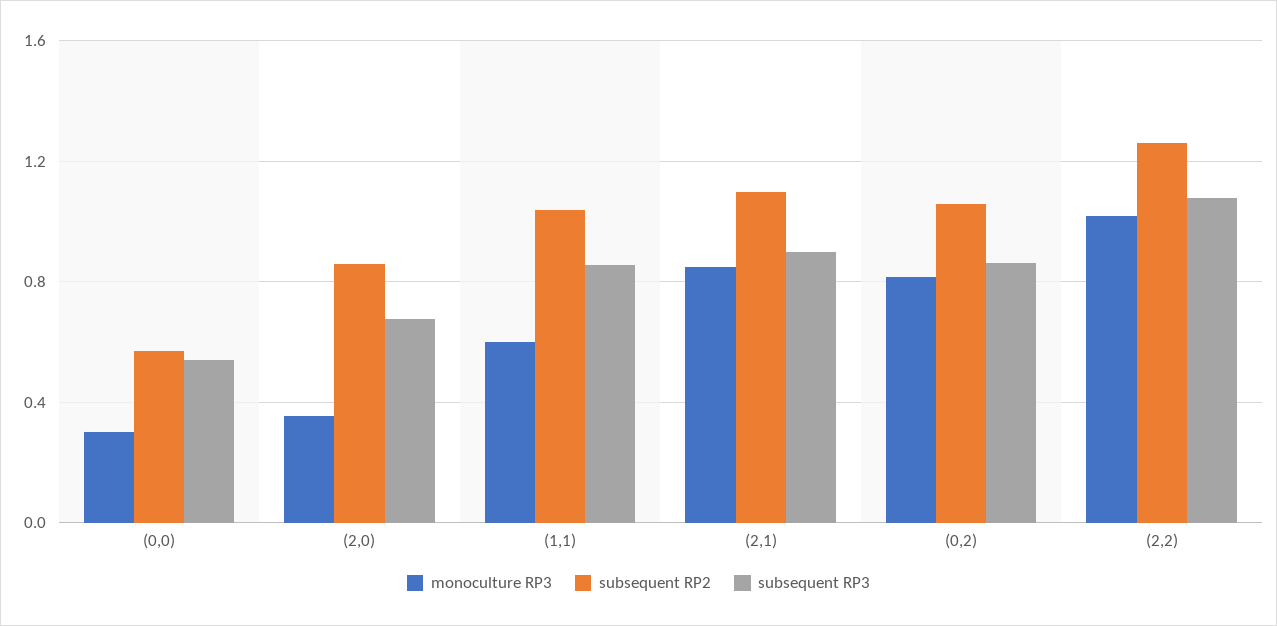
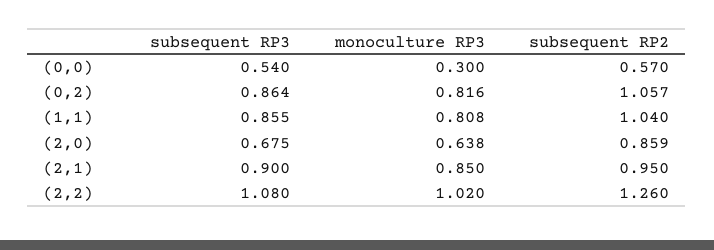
monoculture RP3, (2,0): 0.35 -> 0.638
monoculture RP3, (1,1): 0.6 -> 0.808
subsequent RP2, (2,1): 1.1 -> 0.95

